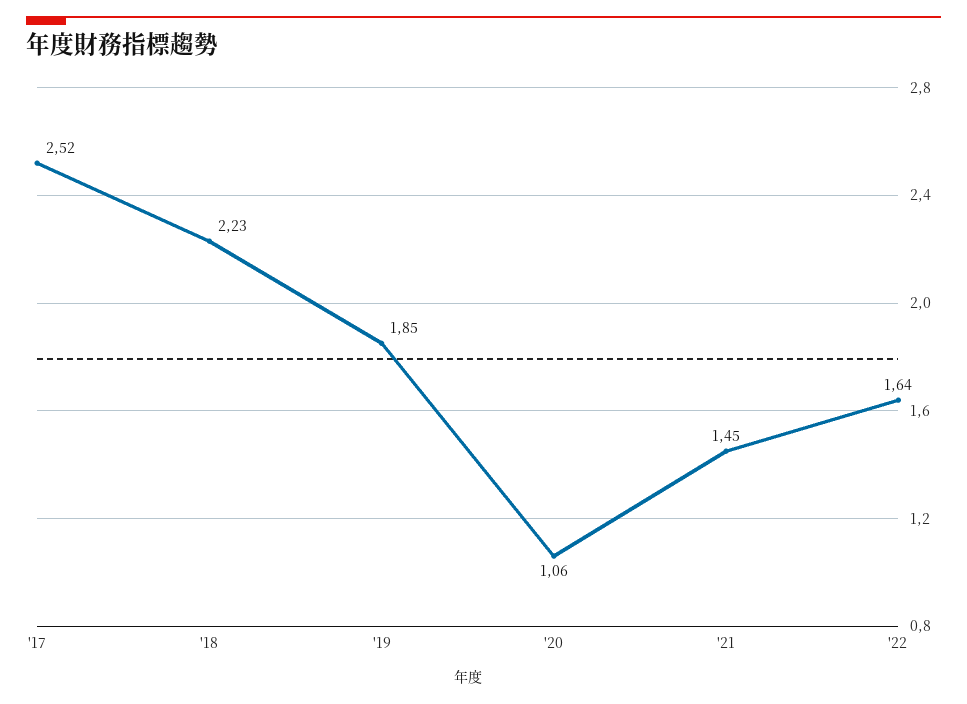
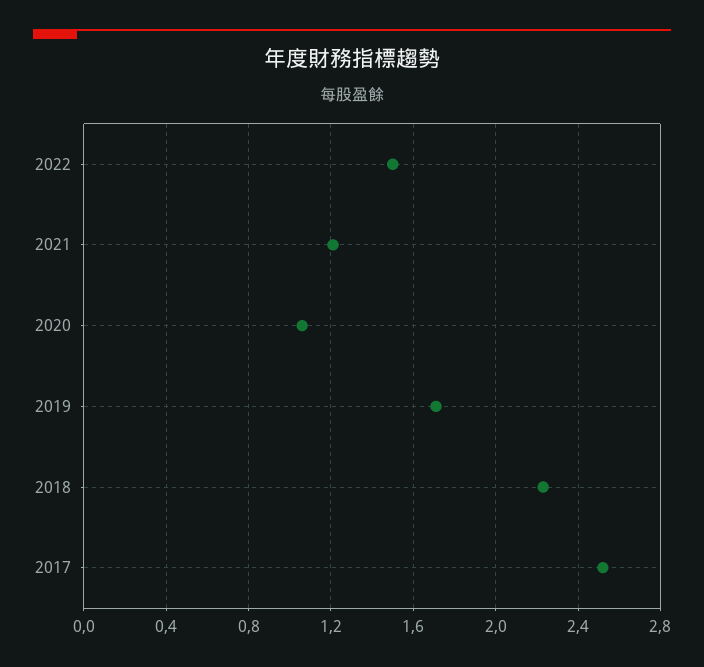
'19: 1.85 -> 1.7
'21: 1.45 -> 1.2
'22: 1.64 -> 1.5

